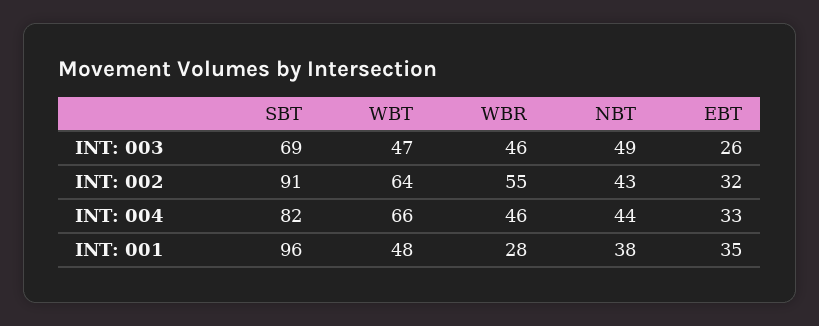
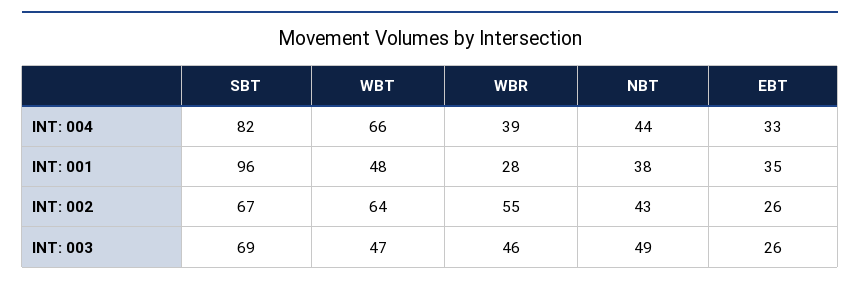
SBT, INT: 002: 91 -> 67
EBT, INT: 002: 32 -> 26
WBR, INT: 004: 46 -> 39

